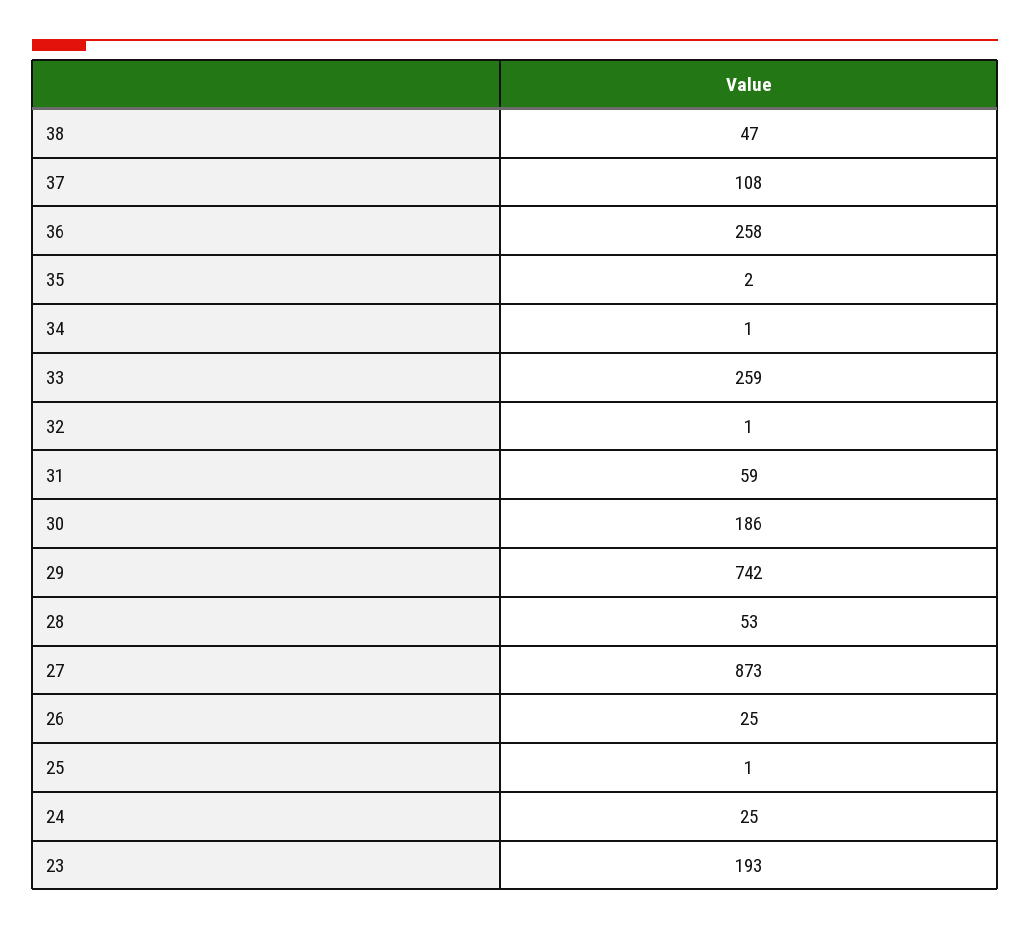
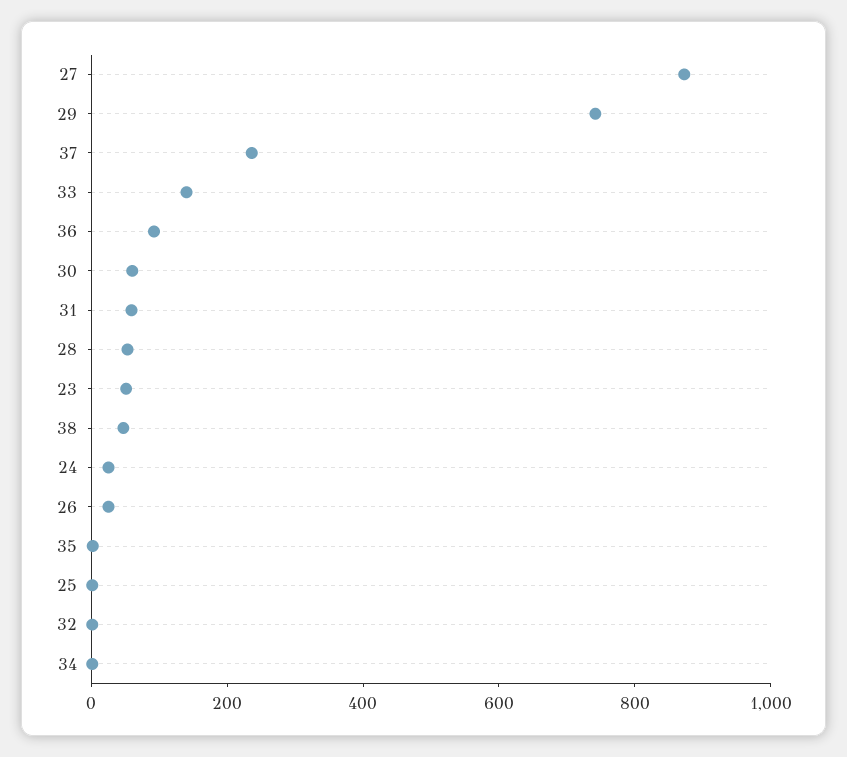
37: 108 -> 250
36: 258 -> 100
33: 259 -> 150
30: 186 -> 50
23: 193 -> 50

